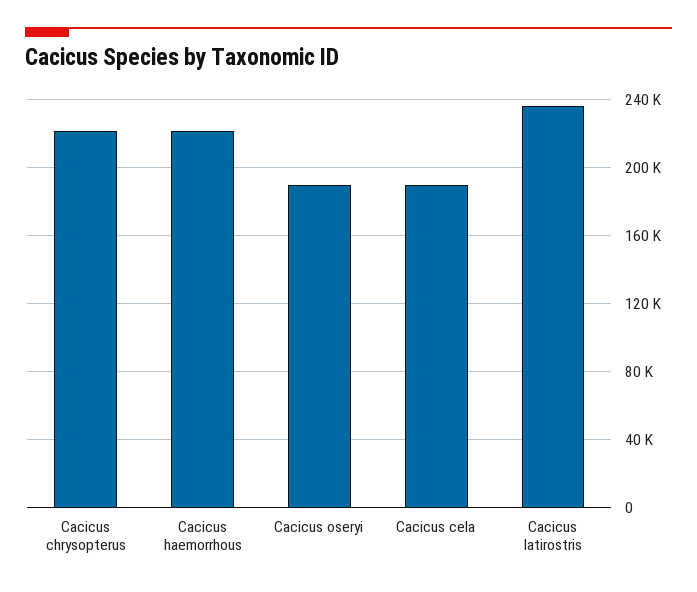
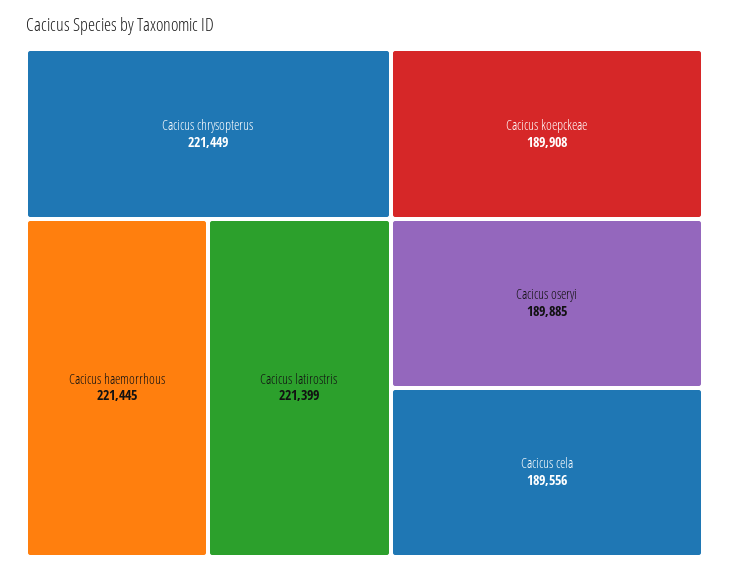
Cacicus latirostris: 235000 -> 221399
Cacicus koepckeae: none -> 189908

